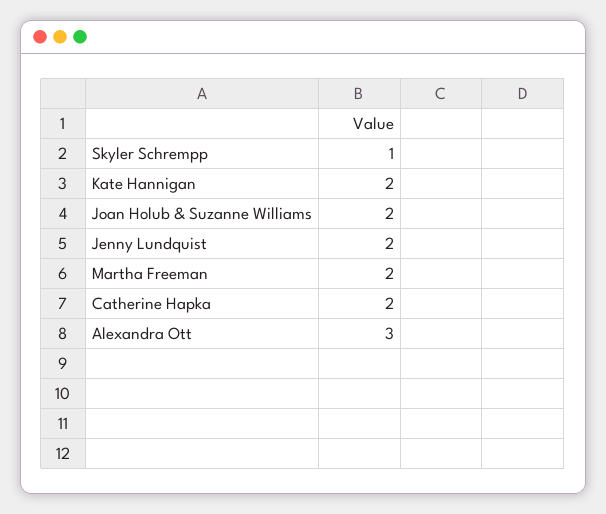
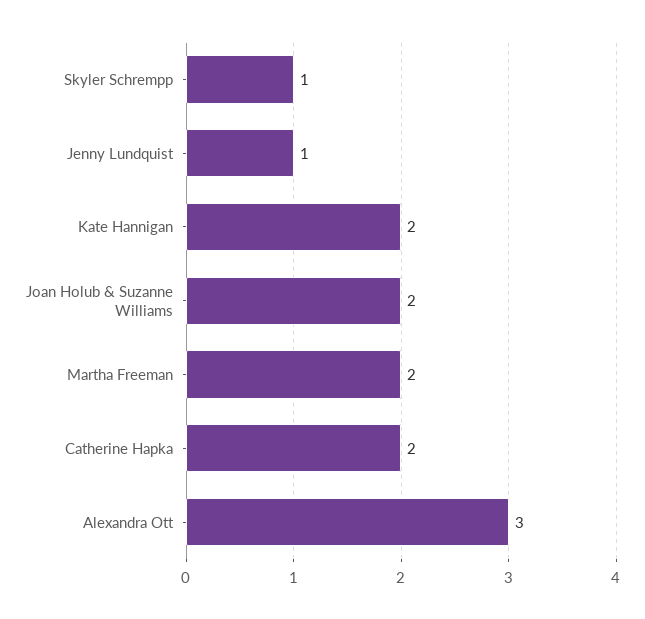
Jenny Lundquist: 2 -> 1

